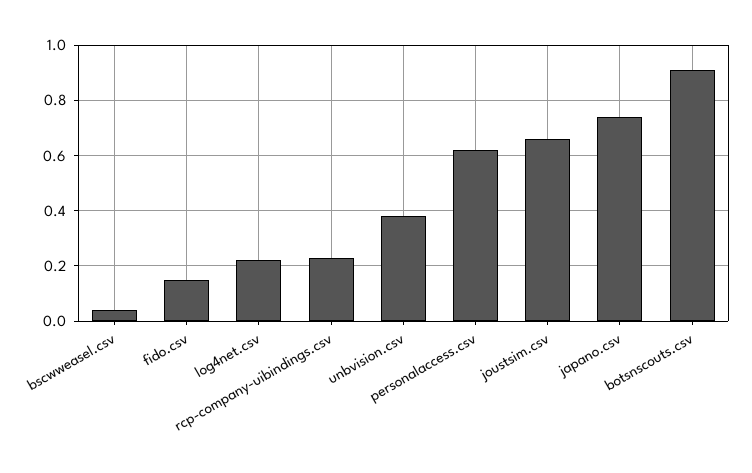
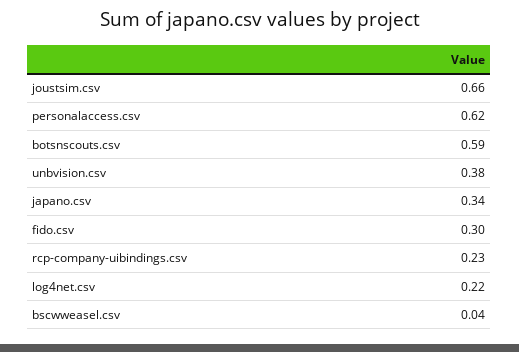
fido.csv: 0.15 -> 0.3
japano.csv: 0.75 -> 0.34
botsnscouts.csv: 0.9 -> 0.59

